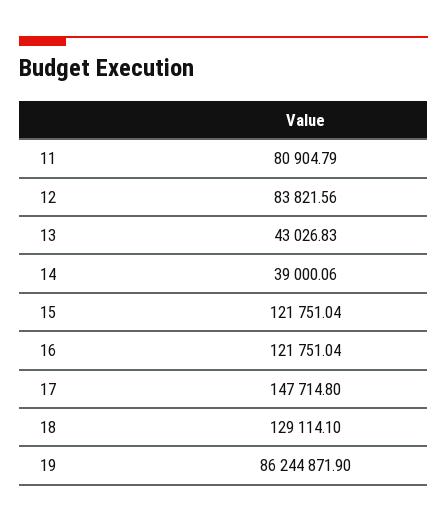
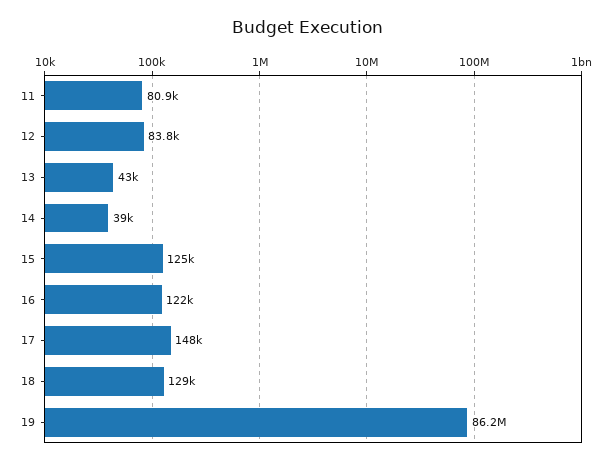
15: 121751.04 -> 125000

